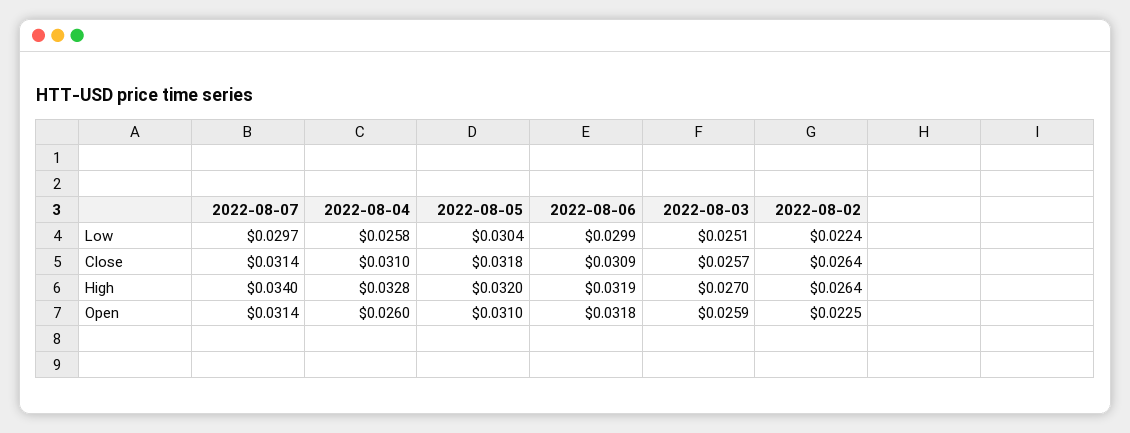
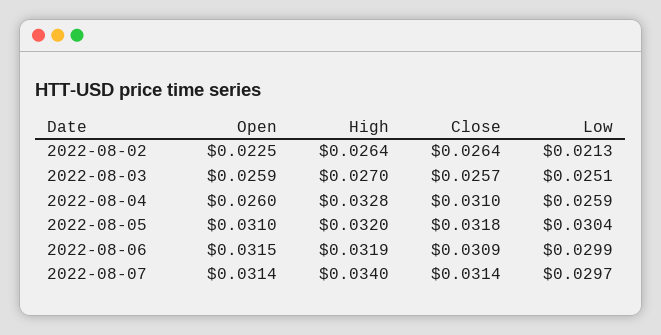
2022-08-04, Low: 0.0258 -> 0.0259
2022-08-02, Low: 0.0224 -> 0.0213
2022-08-06, Open: 0.0318 -> 0.0315

